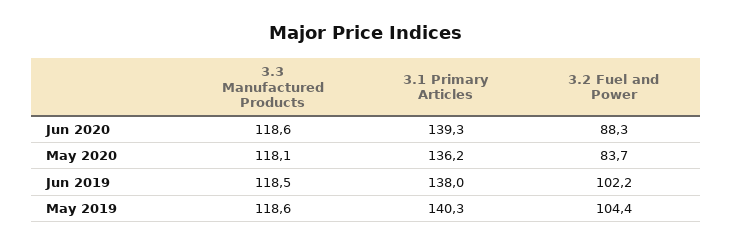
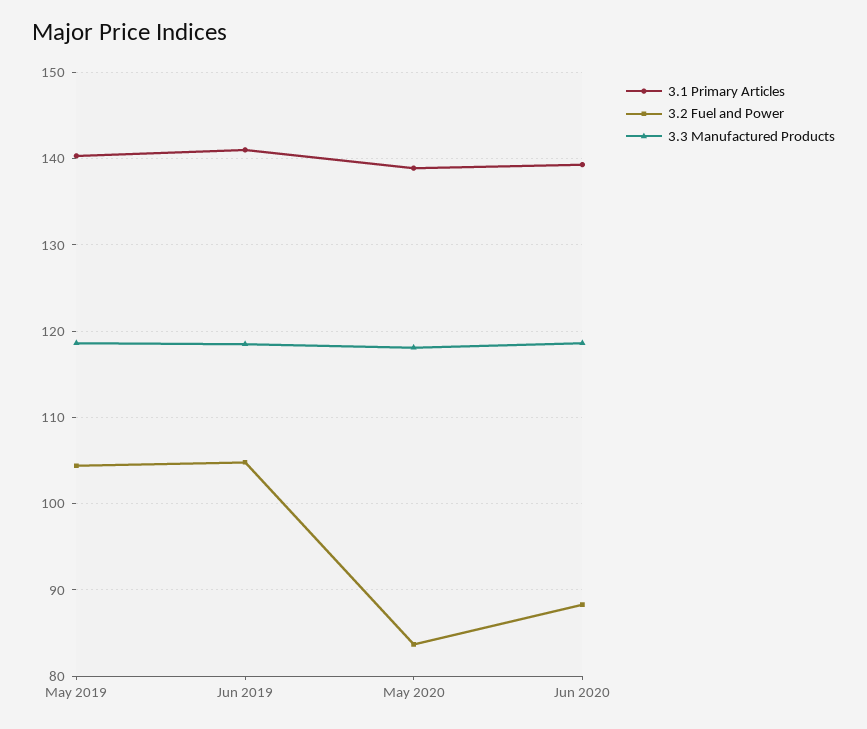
3.1 Primary Articles, May 2020: 136.2 -> 139
3.1 Primary Articles, Jun 2019: 138 -> 141
3.2 Fuel and Power, Jun 2019: 102.2 -> 105

